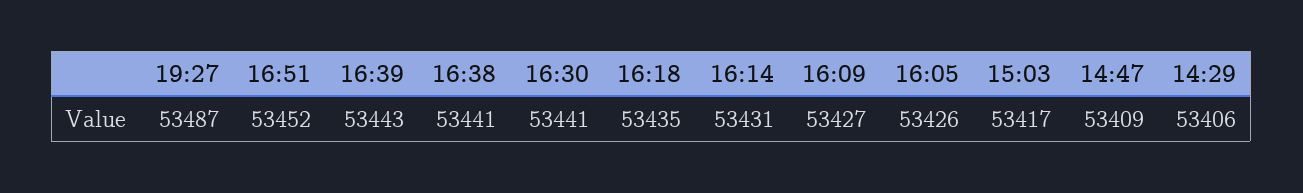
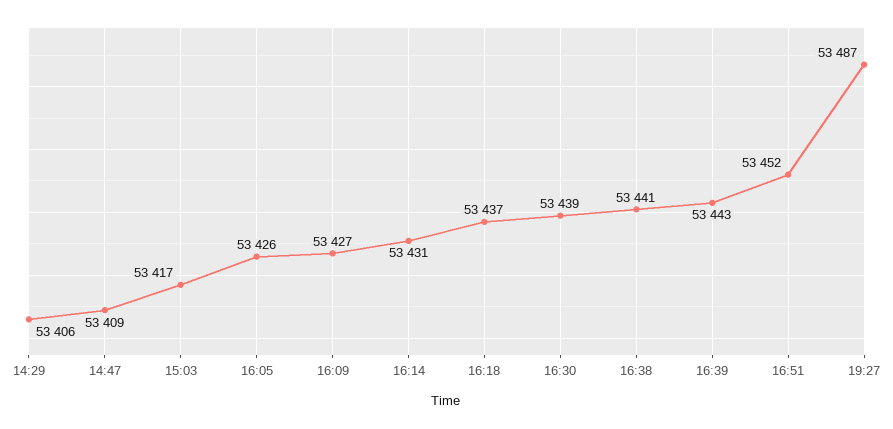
16:30: 53441 -> 53439
16:18: 53435 -> 53437

